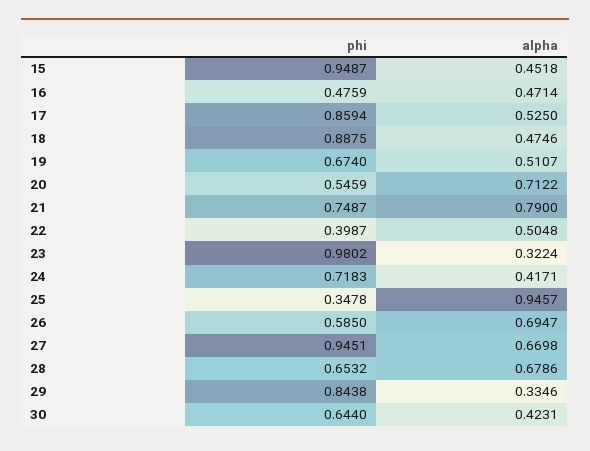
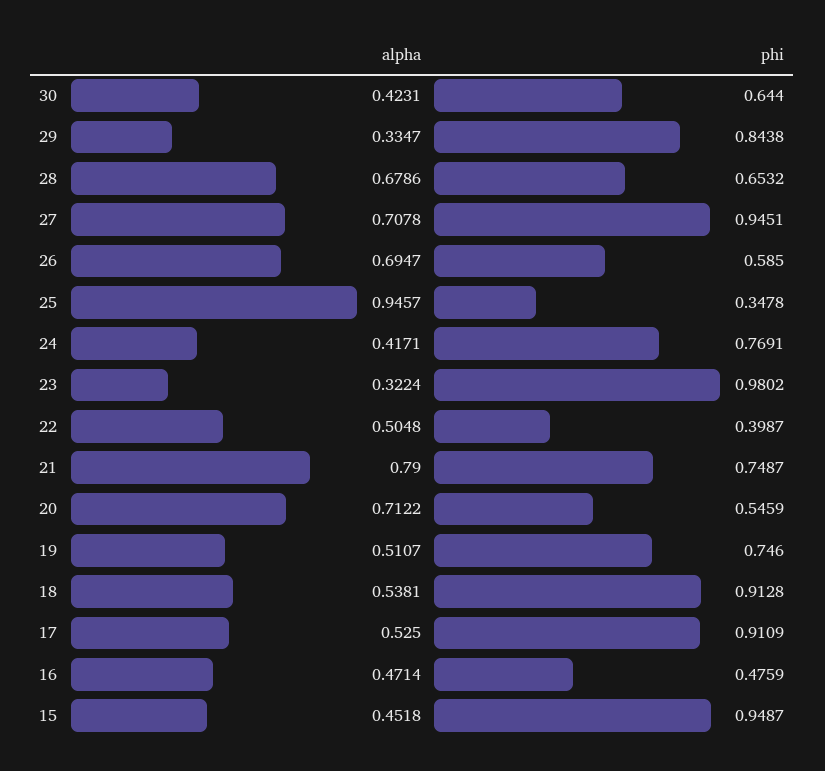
phi, 17: 0.8594 -> 0.9109
phi, 18: 0.8875 -> 0.9128
alpha, 18: 0.4746 -> 0.5381
phi, 19: 0.674 -> 0.746
phi, 24: 0.7183 -> 0.7691
alpha, 27: 0.6698 -> 0.7078
alpha, 29: 0.3346 -> 0.3347

